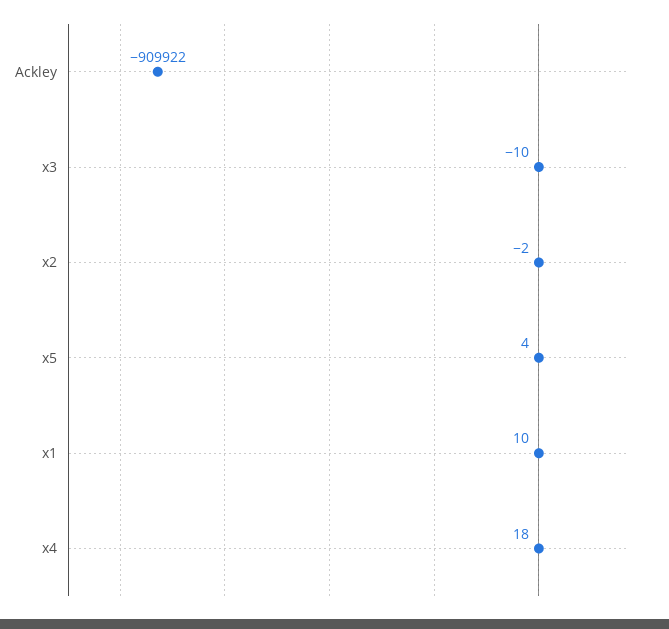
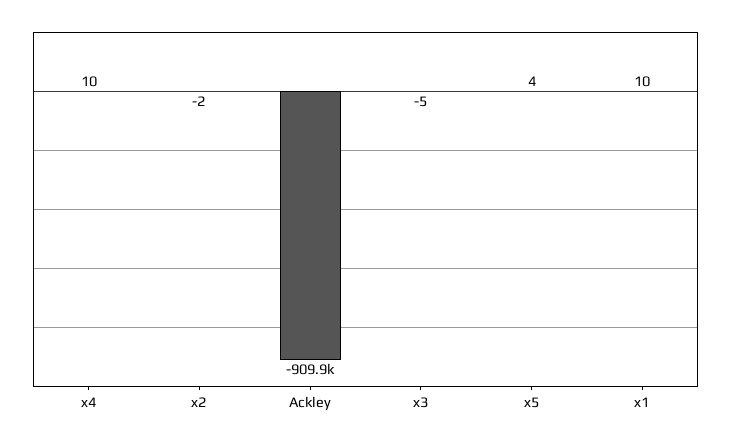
x3: -10 -> -5
x4: 18 -> 10

